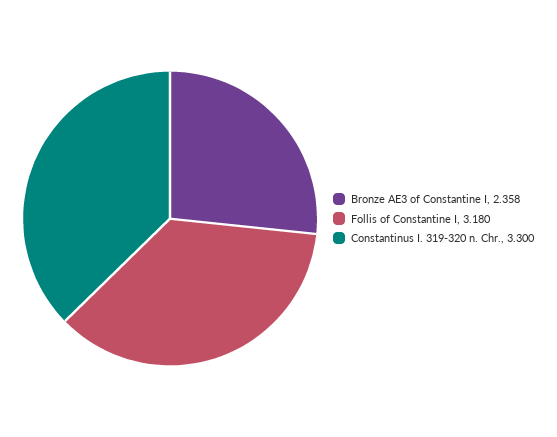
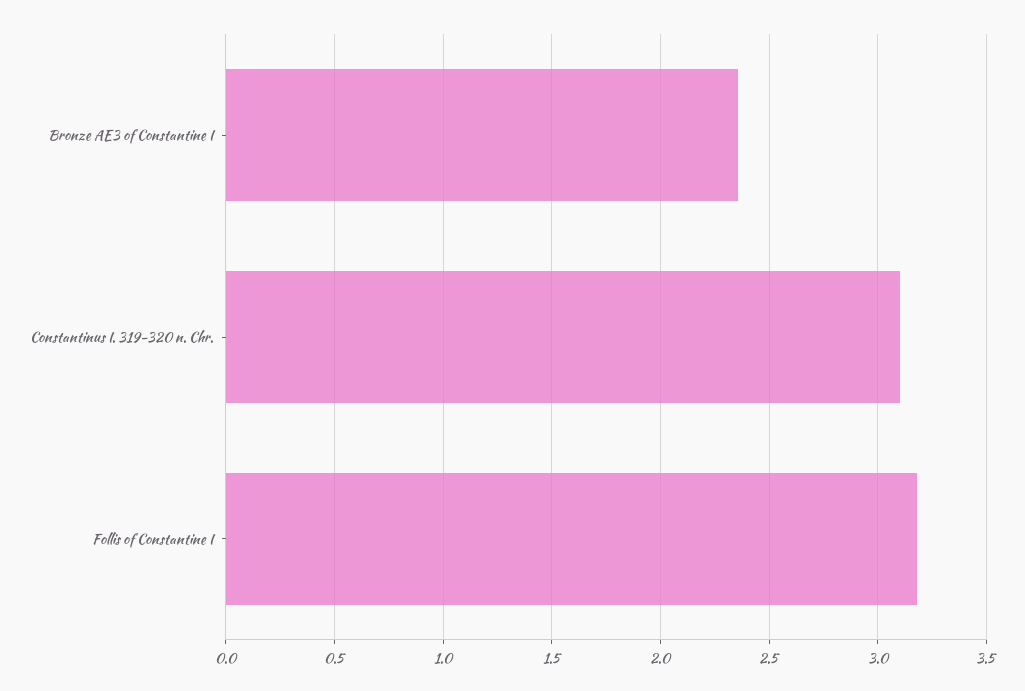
Constantinus I. 319-320 n. Chr.: 3.3 -> 3.1

